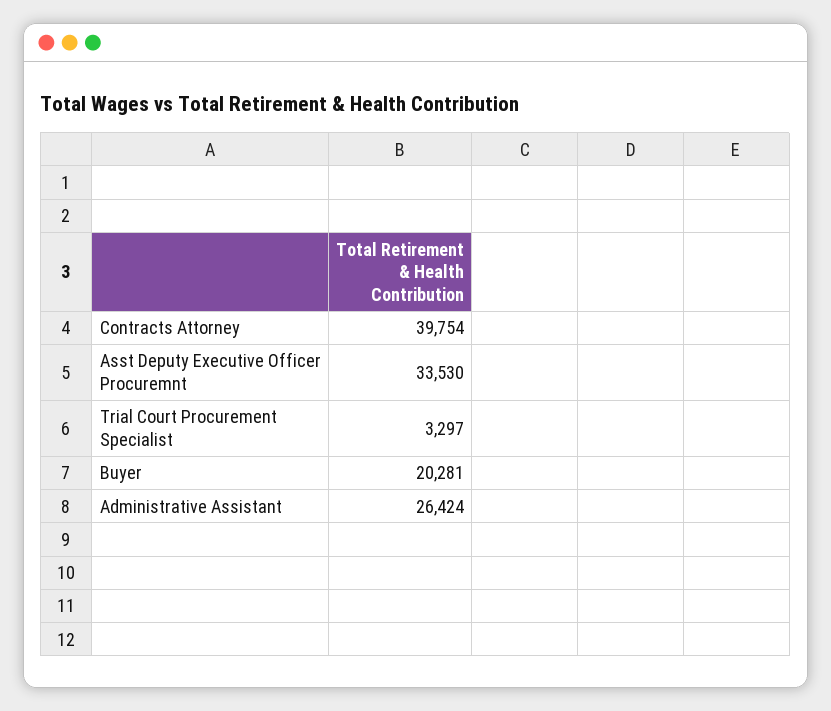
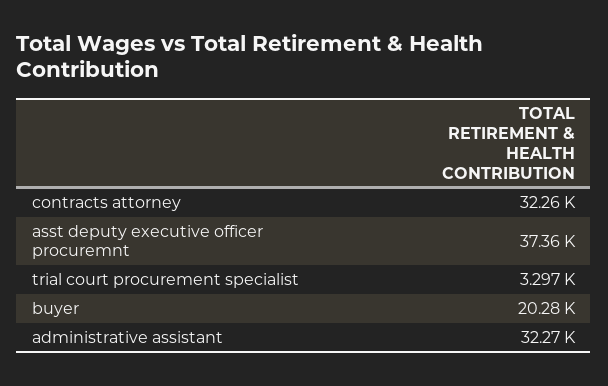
Contracts Attorney: 39754 -> 32260
Asst Deputy Executive Officer Procuremnt: 33530 -> 37360
Administrative Assistant: 26424 -> 32270

